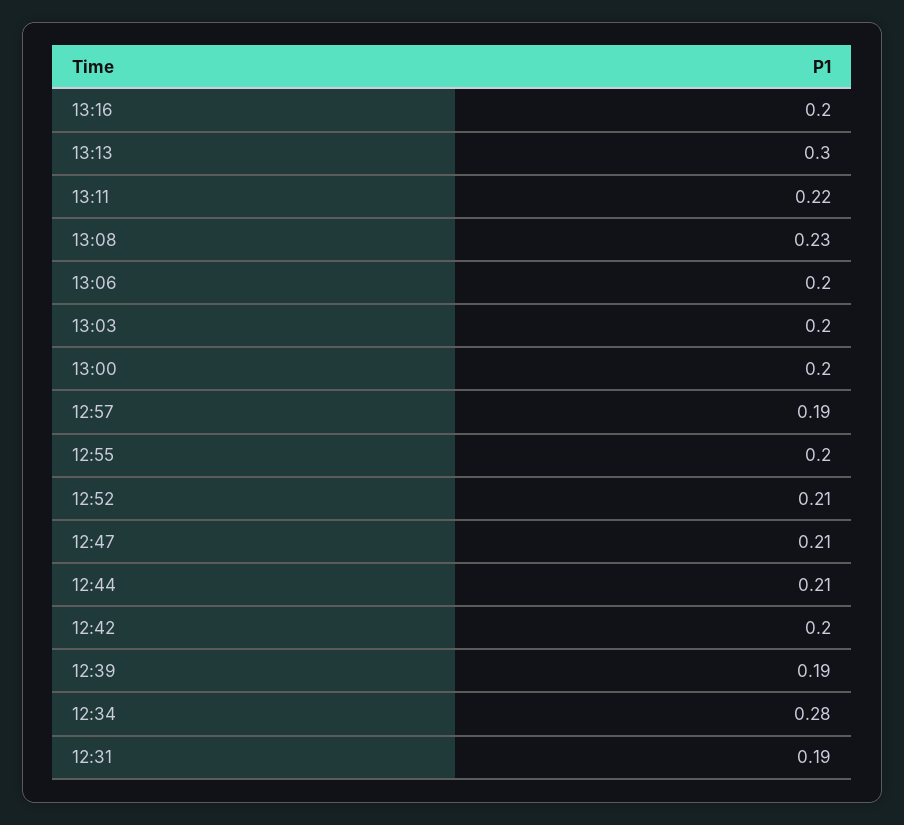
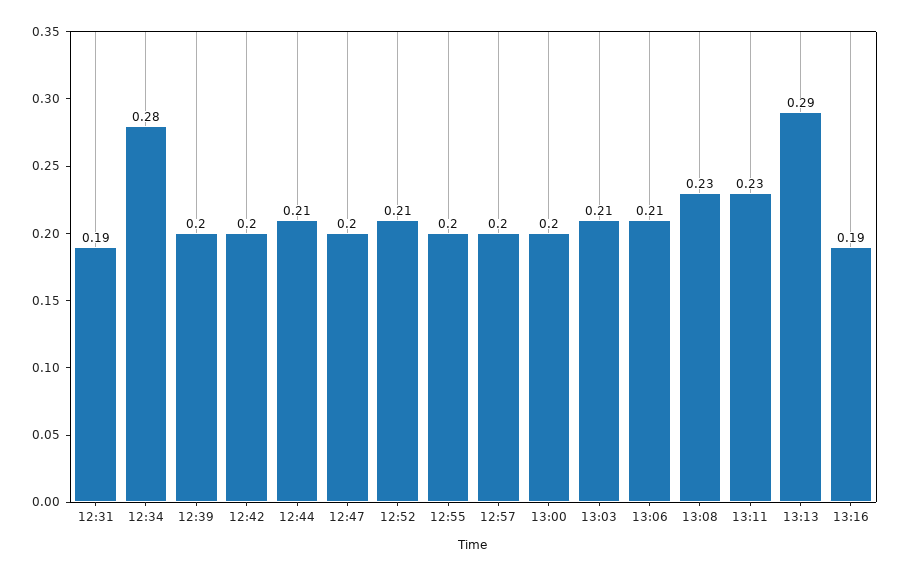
13:16: 0.2 -> 0.19
13:13: 0.3 -> 0.29
13:11: 0.22 -> 0.23
13:06: 0.2 -> 0.21
13:03: 0.2 -> 0.21
12:57: 0.19 -> 0.2
12:47: 0.21 -> 0.2
12:39: 0.19 -> 0.2

